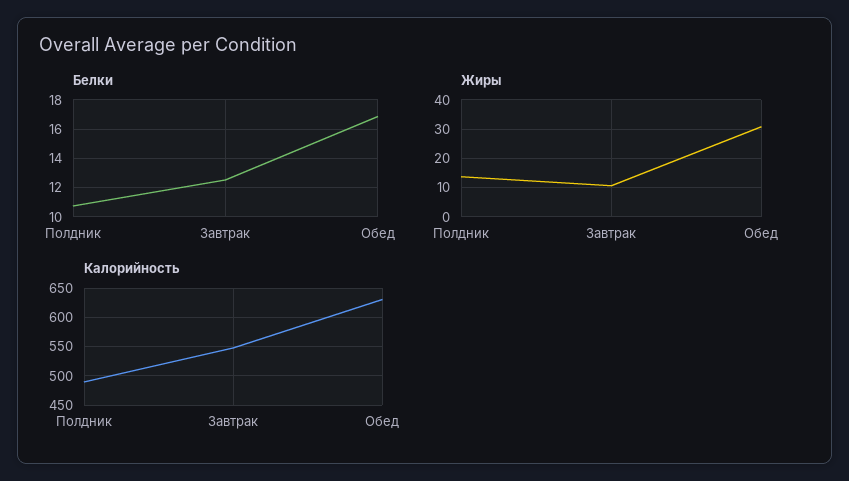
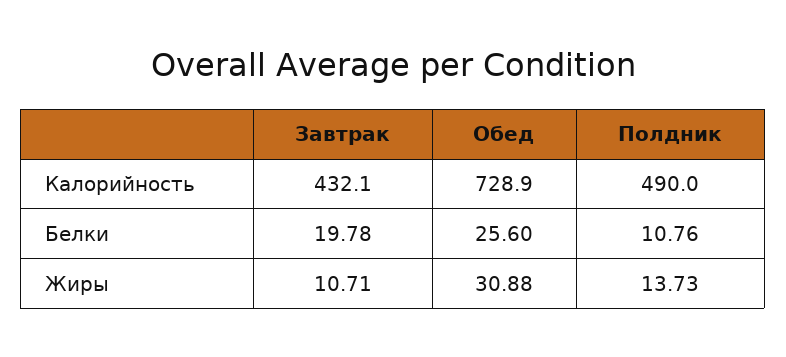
Белки, Завтрак: 12.5 -> 19.78
Белки, Обед: 17 -> 25.6
Калорийность, Завтрак: 550 -> 432.1
Калорийность, Обед: 625 -> 728.9

